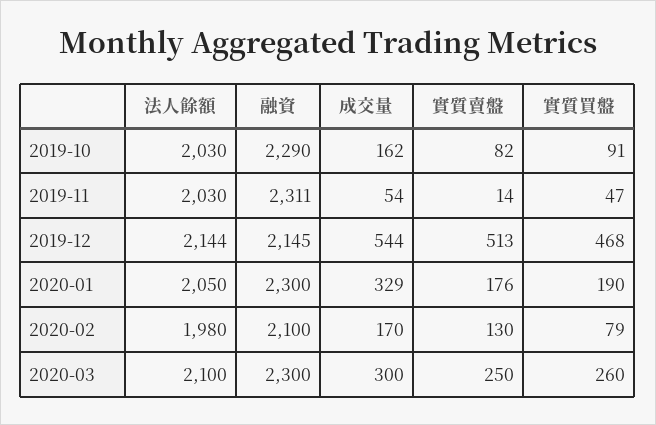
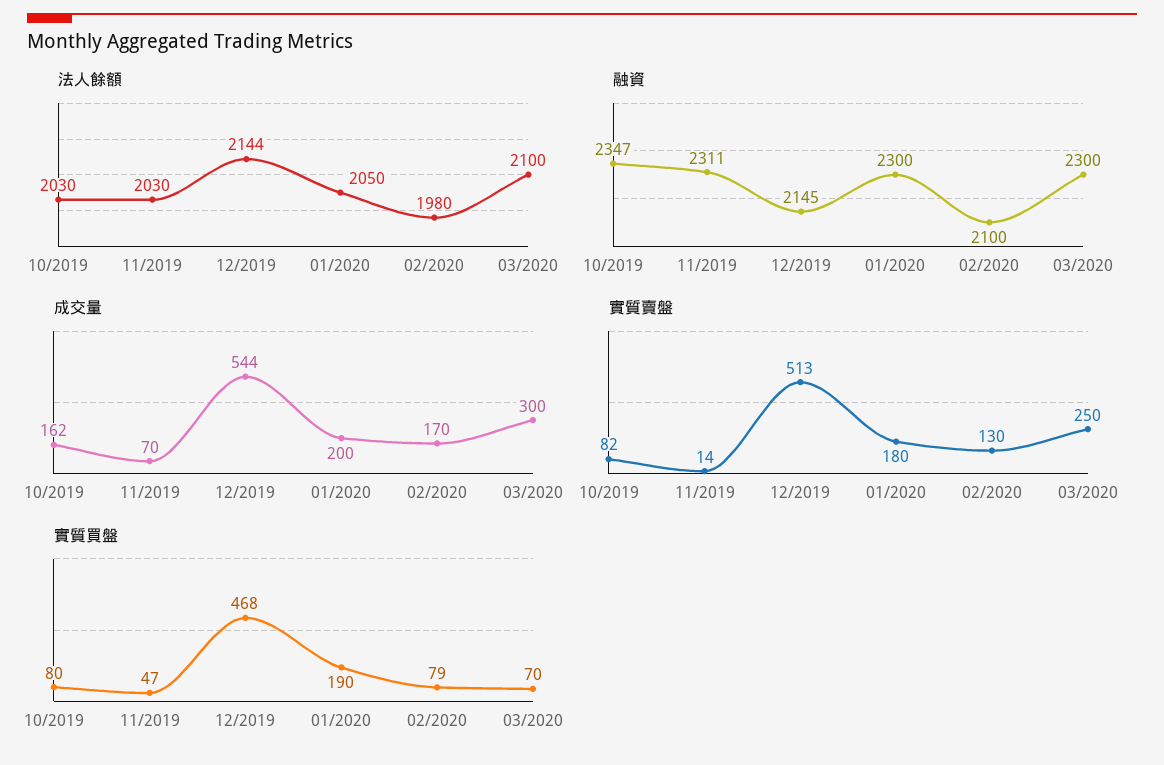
融資, 2019-10: 2290 -> 2347
實質買盤, 2019-10: 91 -> 80
成交量, 2019-11: 54 -> 70
成交量, 2020-01: 329 -> 200
實質賣盤, 2020-01: 176 -> 180
實質買盤, 2020-03: 260 -> 70

